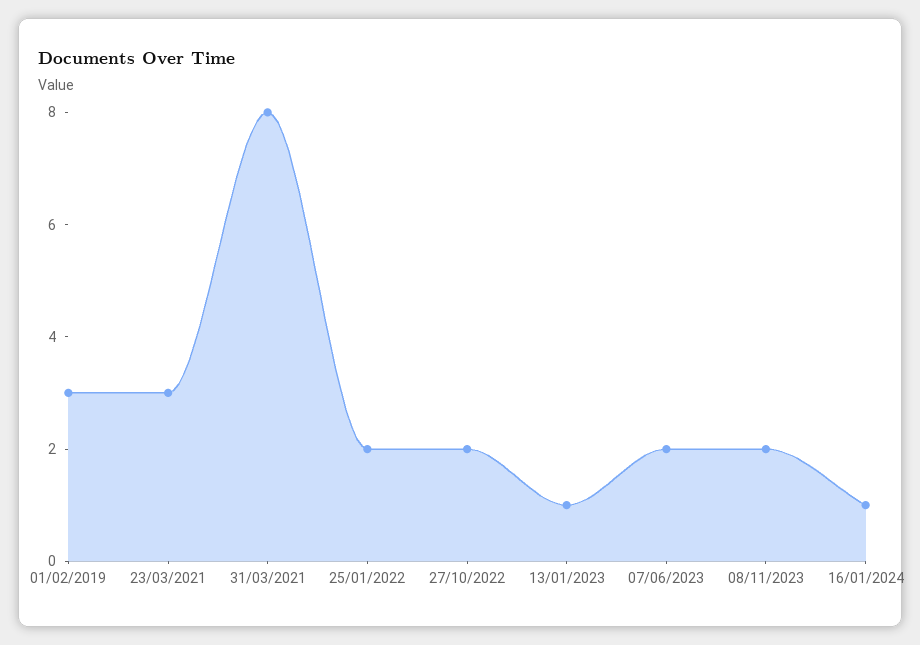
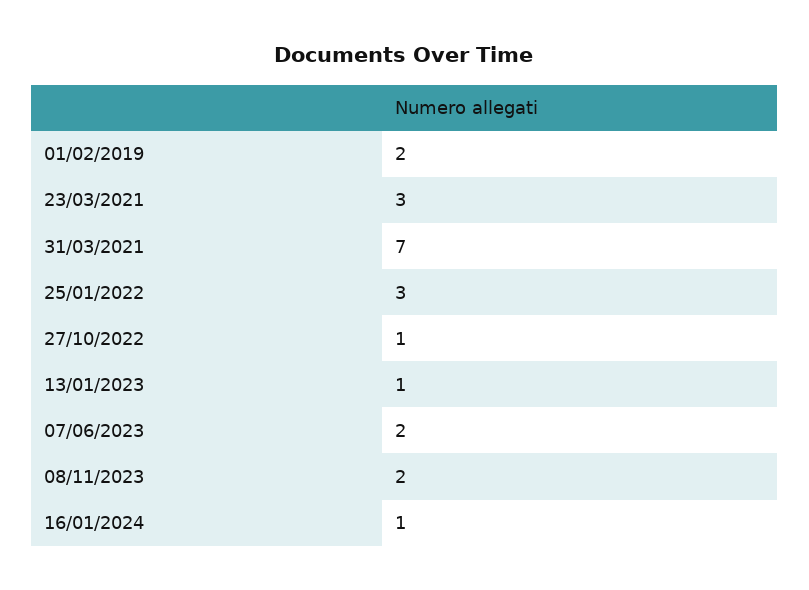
01/02/2019: 3 -> 2
31/03/2021: 8 -> 7
25/01/2022: 2 -> 3
27/10/2022: 2 -> 1

